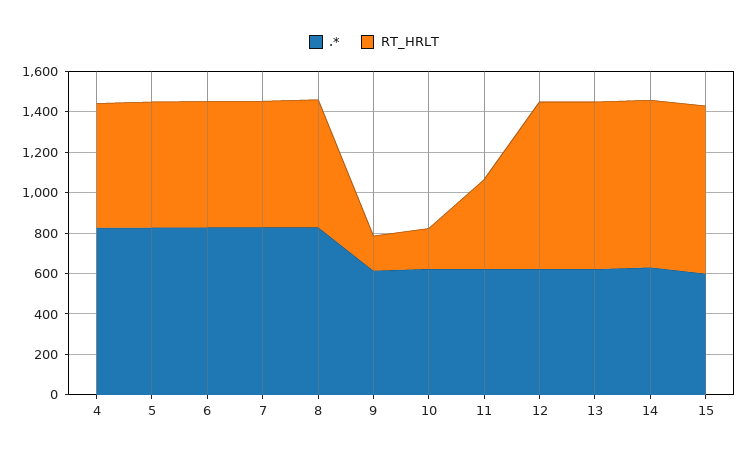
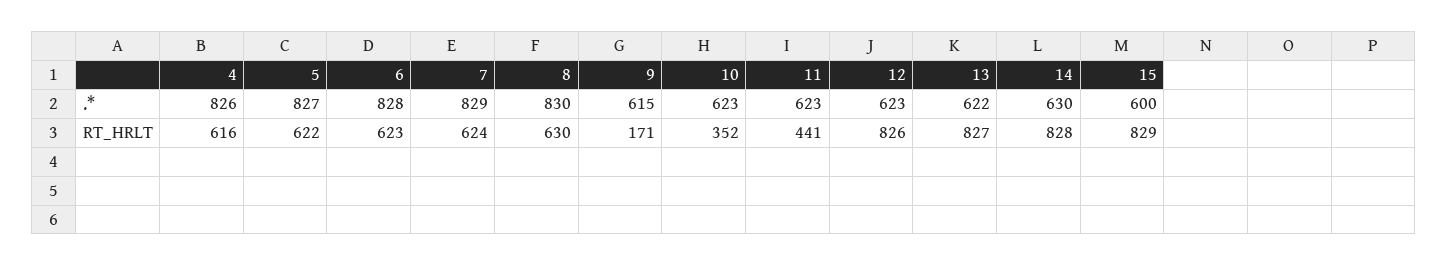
RT_HRLT, 10: 200 -> 352

